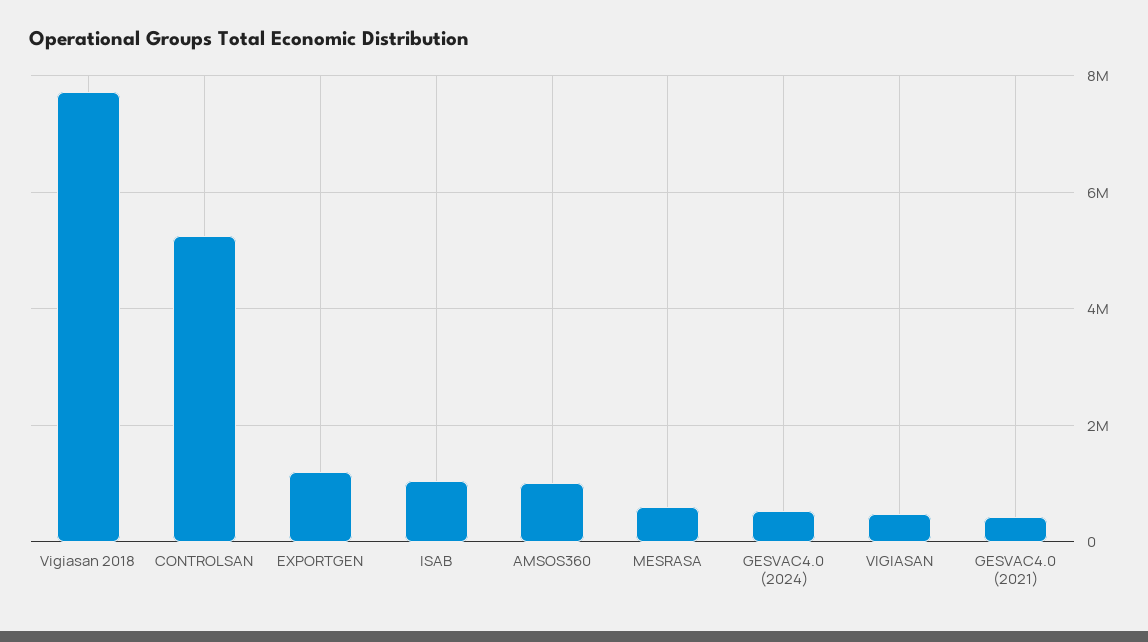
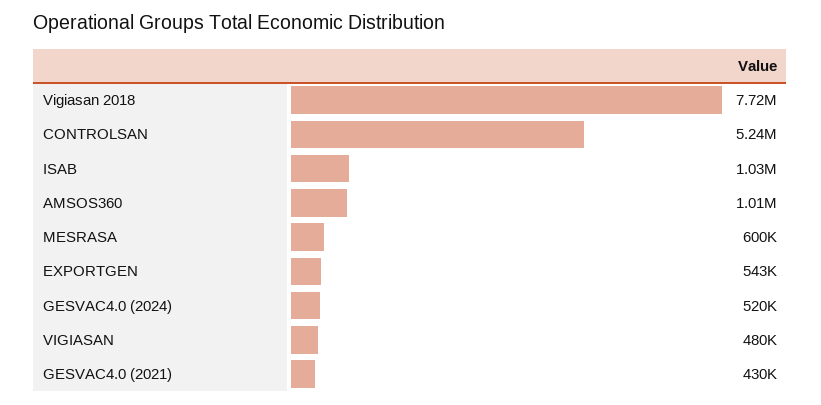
EXPORTGEN: 1200000 -> 543000

